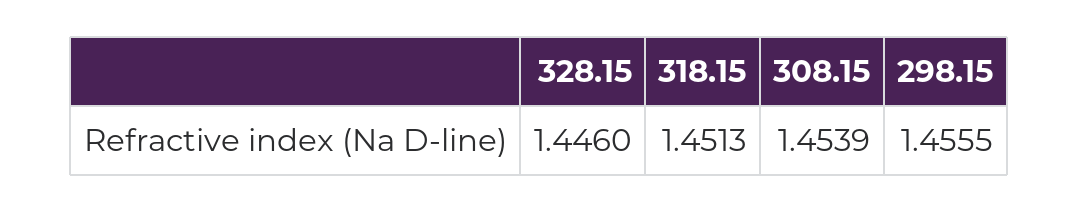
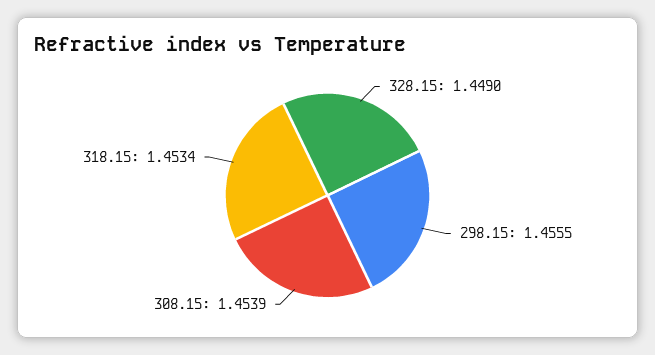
328.15: 1.446 -> 1.449
318.15: 1.4513 -> 1.4534

